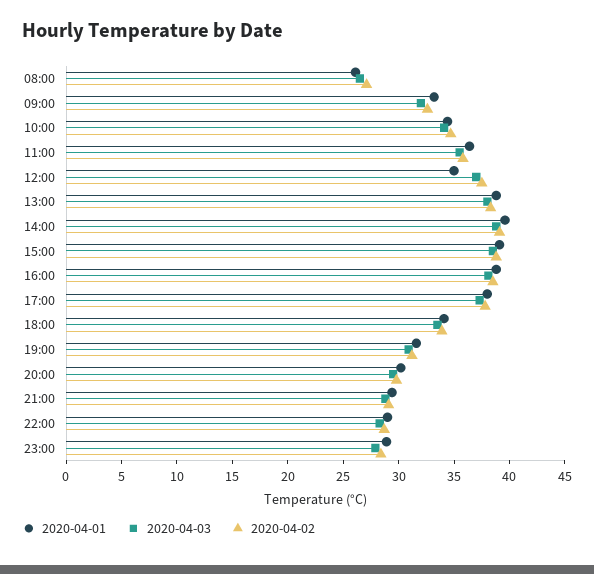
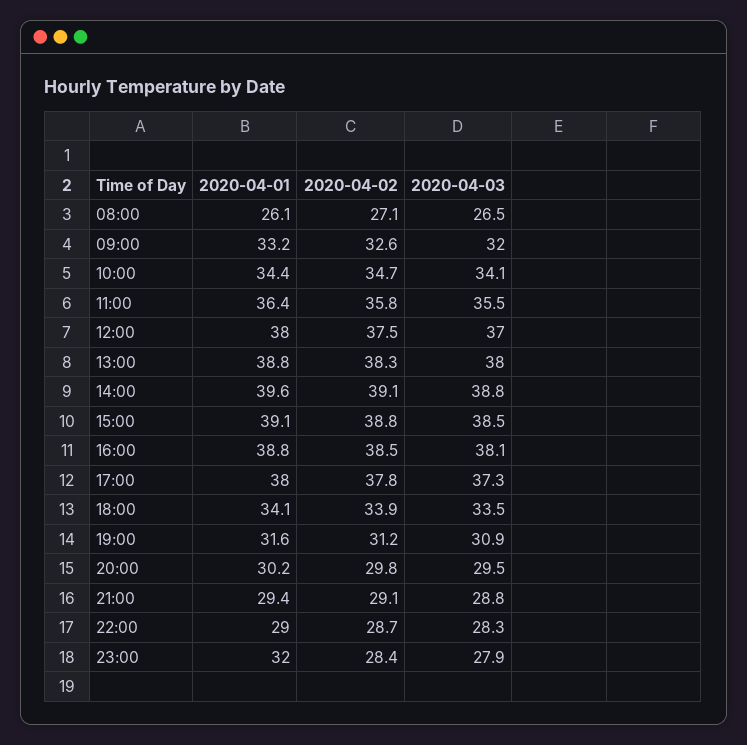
2020-04-01, 12:00: 35 -> 38
2020-04-01, 23:00: 29 -> 32

